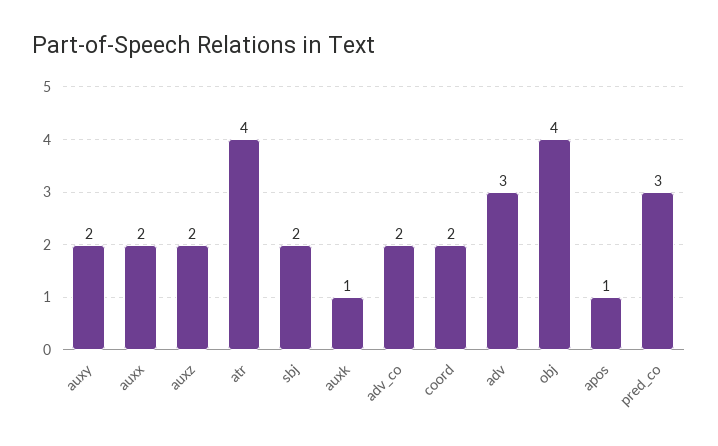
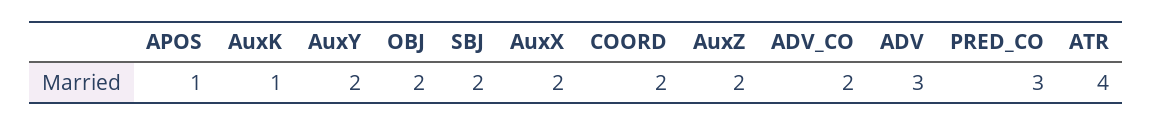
obj: 4 -> 2

